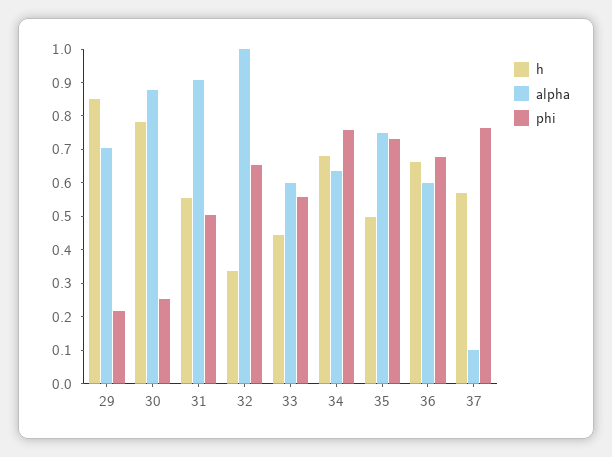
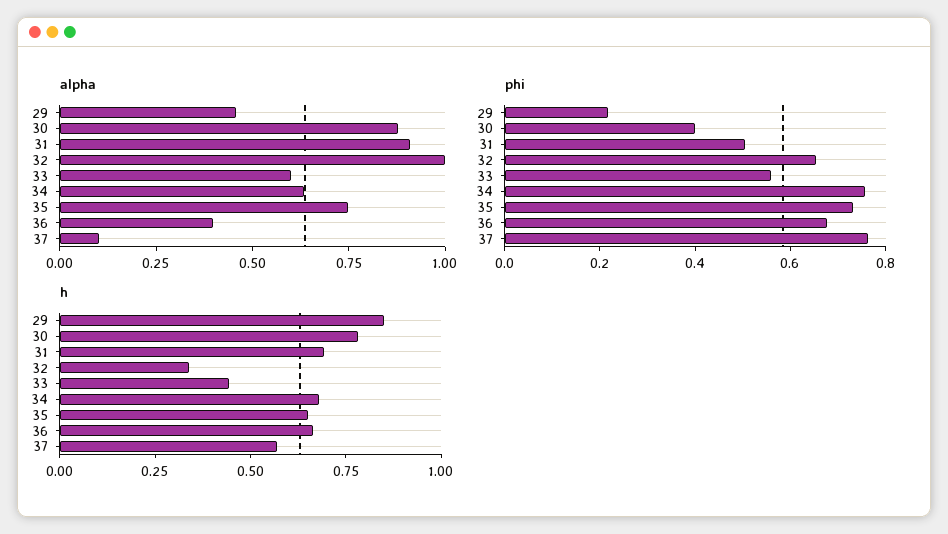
alpha, 29: 0.7 -> 0.45
phi, 30: 0.25 -> 0.4
h, 31: 0.55 -> 0.7
h, 35: 0.5 -> 0.65
alpha, 36: 0.6 -> 0.4

